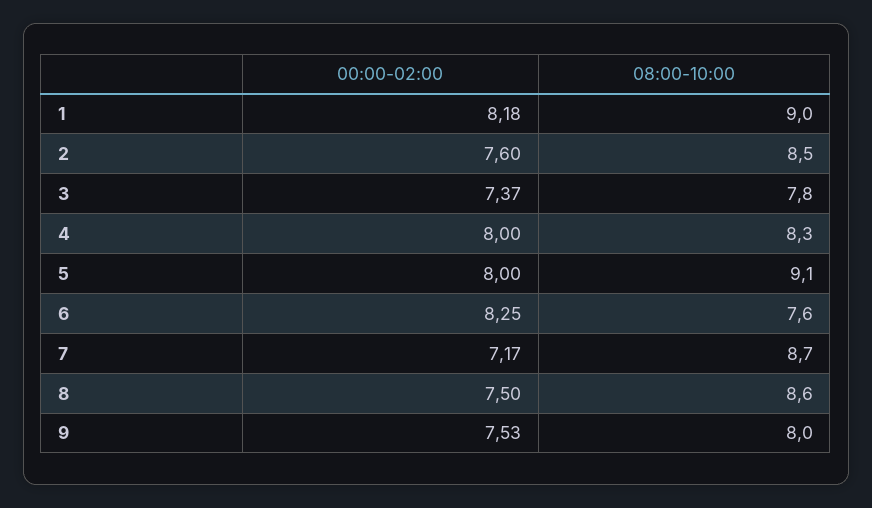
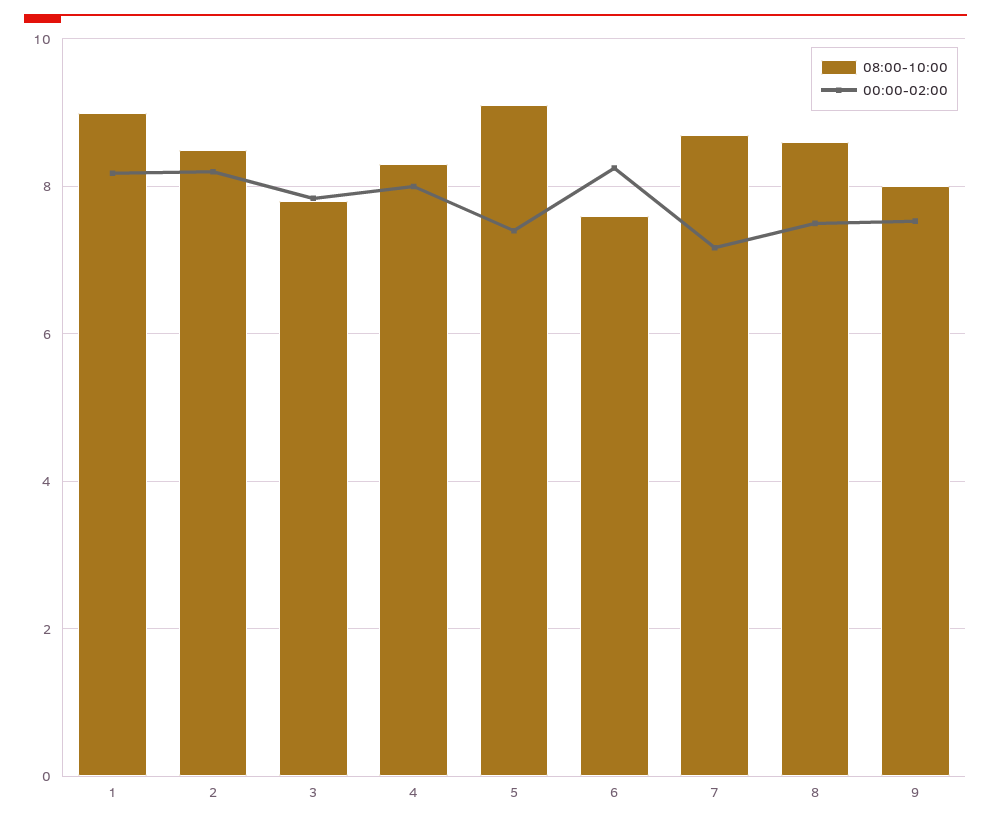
00:00-02:00, 2: 7.6 -> 8.2
00:00-02:00, 3: 7.37 -> 7.8
00:00-02:00, 5: 8 -> 7.4

